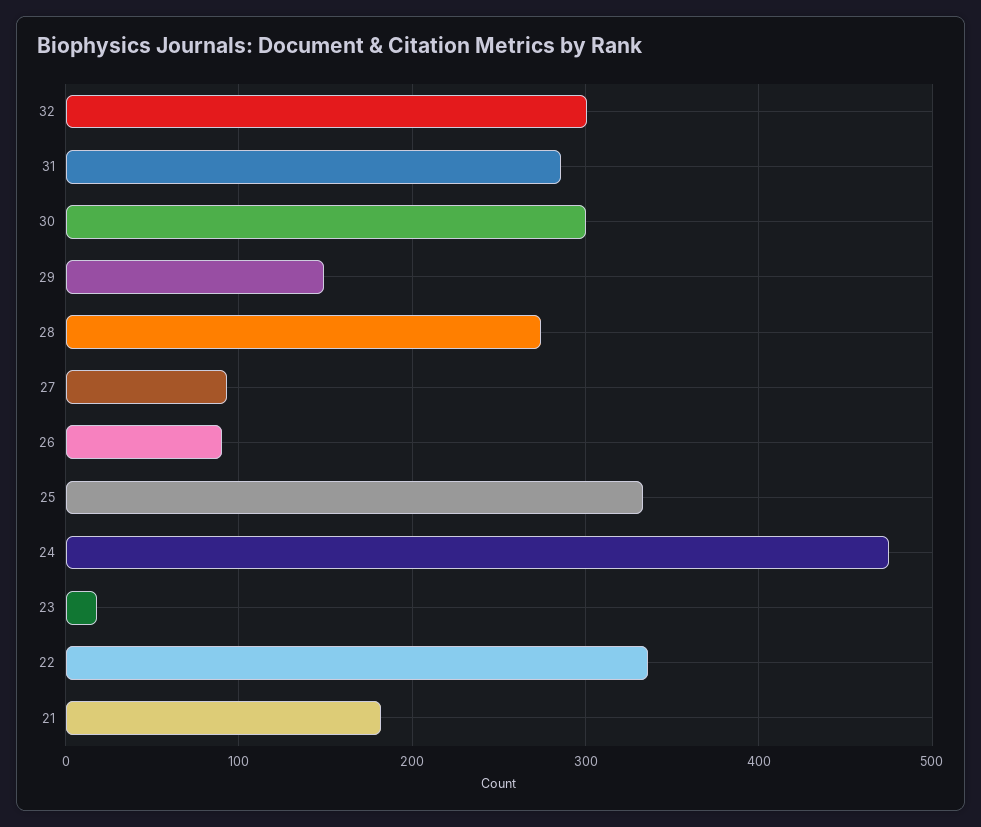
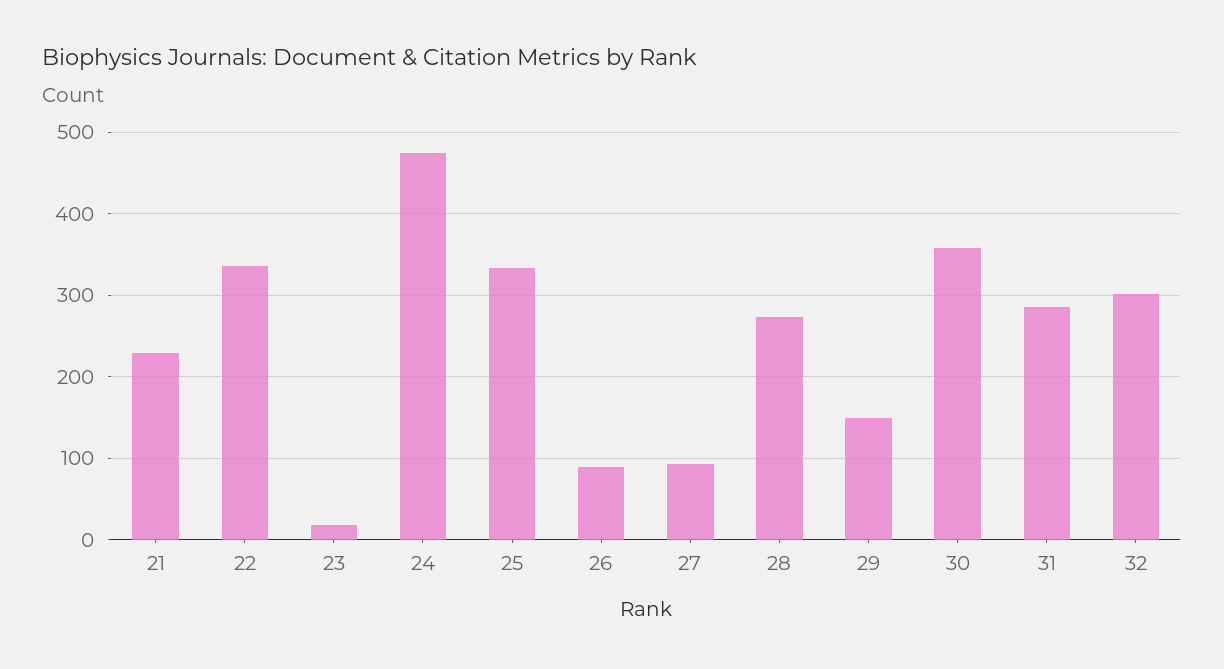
30: 300 -> 360
21: 180 -> 230

